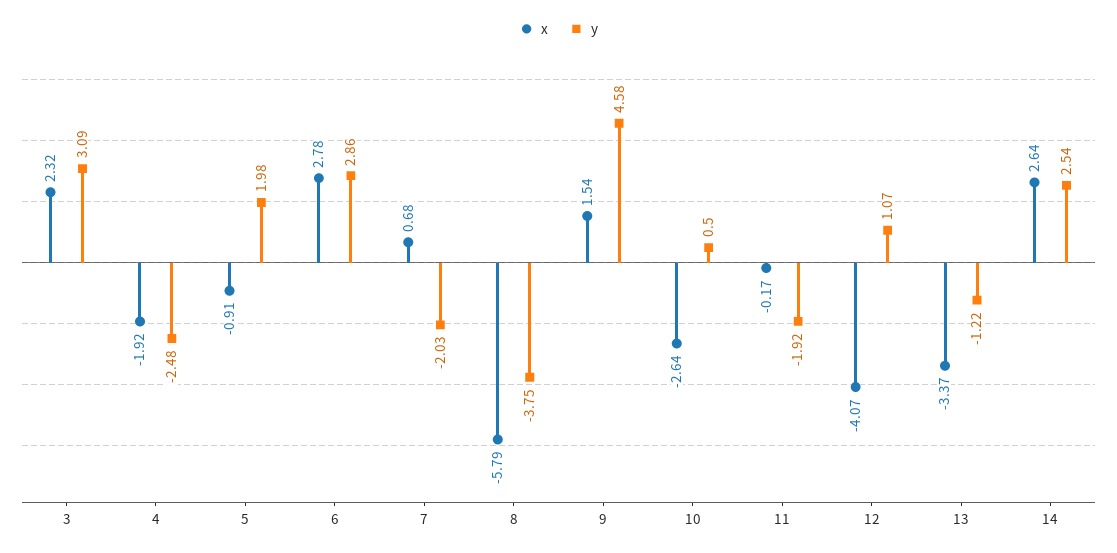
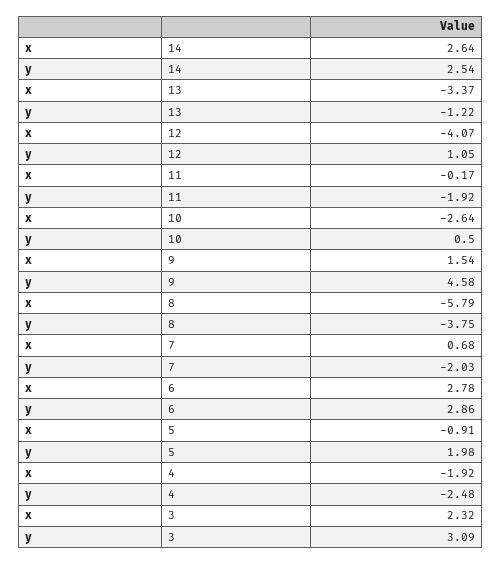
y, 12: 1.07 -> 1.05

